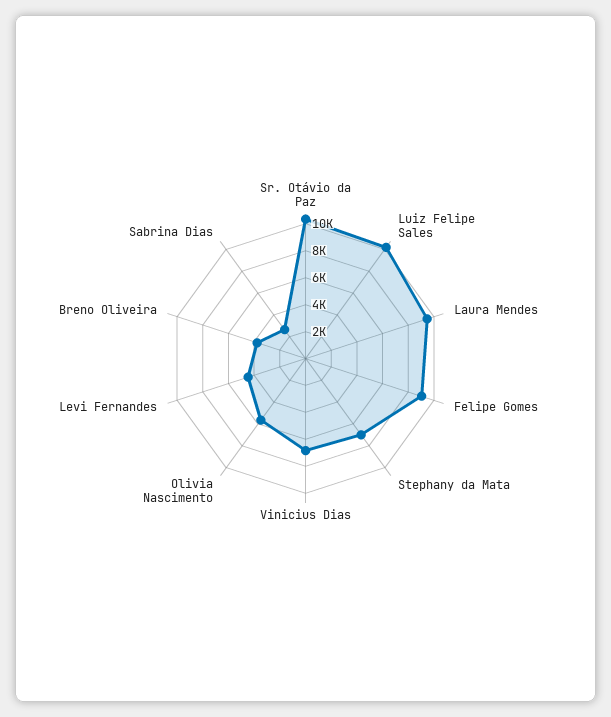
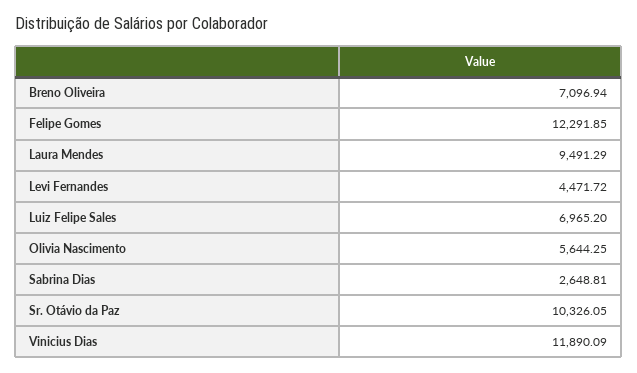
Luiz Felipe Sales: 10000 -> 6965.2
Felipe Gomes: 9000 -> 12291.85
Stephany da Mata: 7000 -> none
Vinicius Dias: 7000 -> 11890.09
Breno Oliveira: 4000 -> 7096.94

